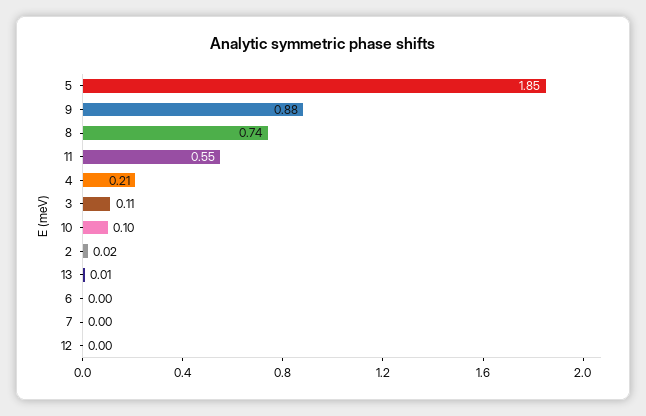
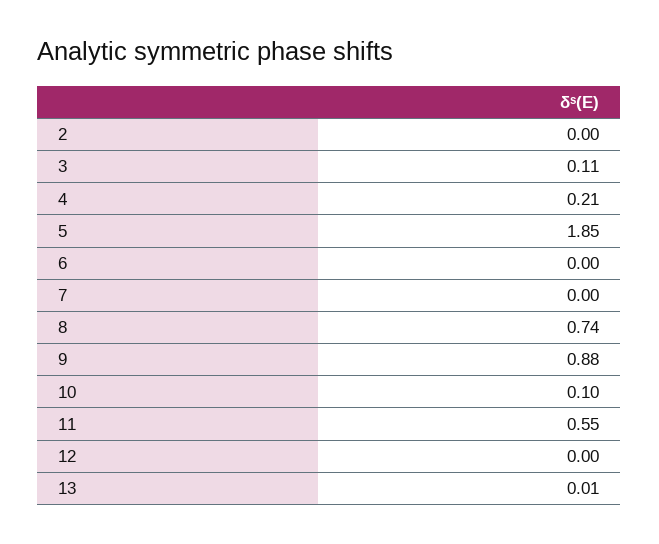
2: 0.02 -> 0

